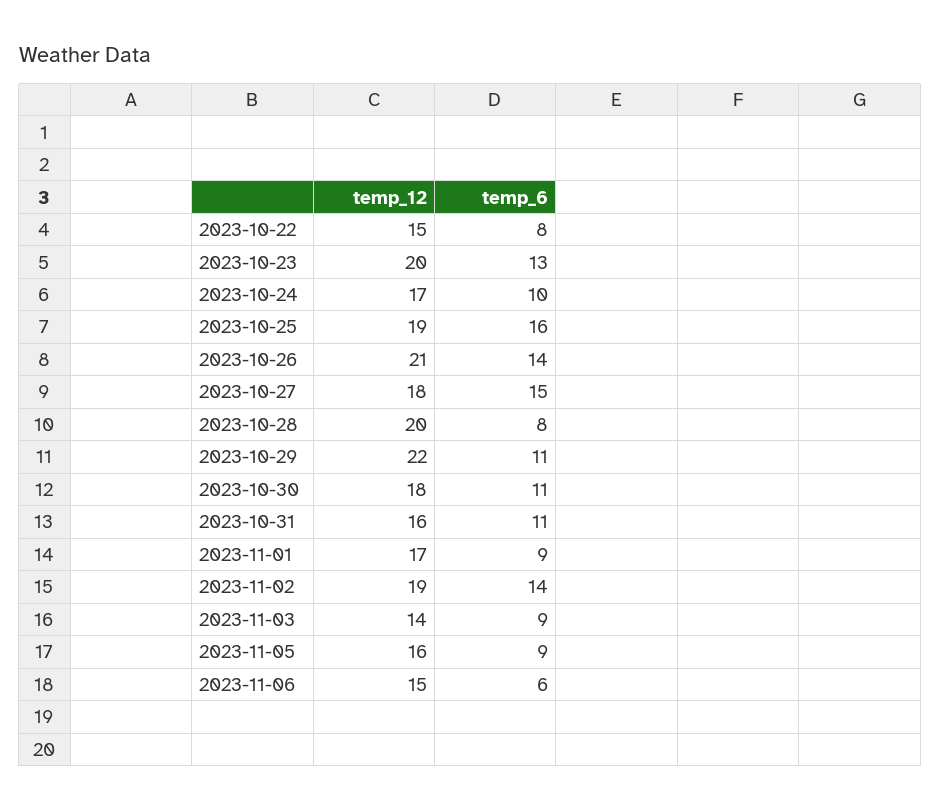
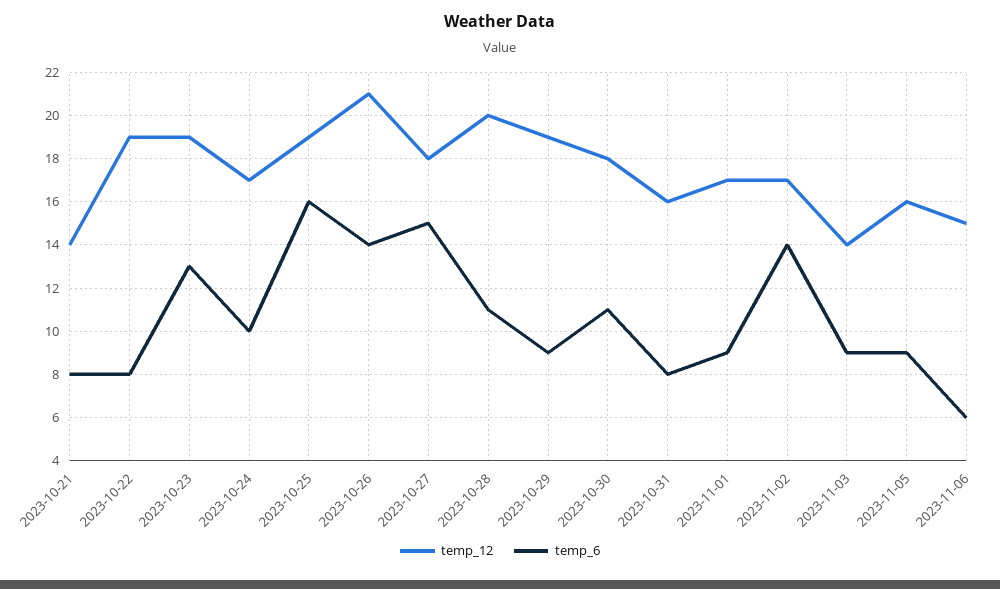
temp_12, 2023-10-22: 15 -> 19
temp_12, 2023-10-23: 20 -> 19
temp_6, 2023-10-28: 8 -> 11
temp_12, 2023-10-29: 22 -> 19
temp_6, 2023-10-29: 11 -> 9
temp_6, 2023-10-31: 11 -> 8
temp_12, 2023-11-02: 19 -> 17
temp_12, 2023-10-21: none -> 14
temp_6, 2023-10-21: none -> 8

